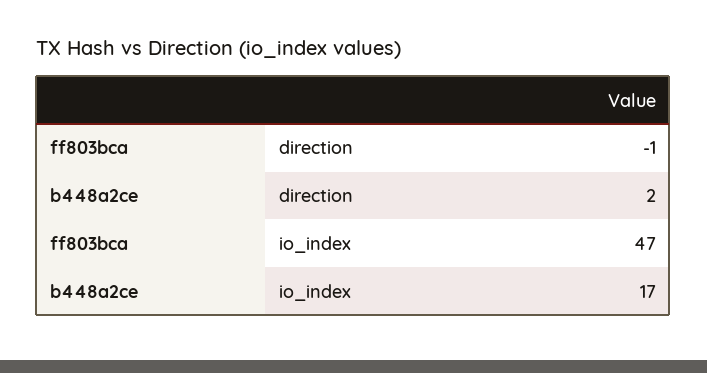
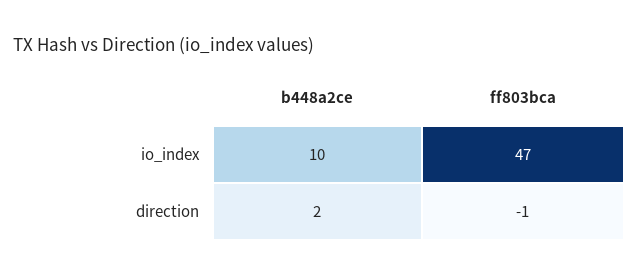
b448a2ce, io_index: 17 -> 10

